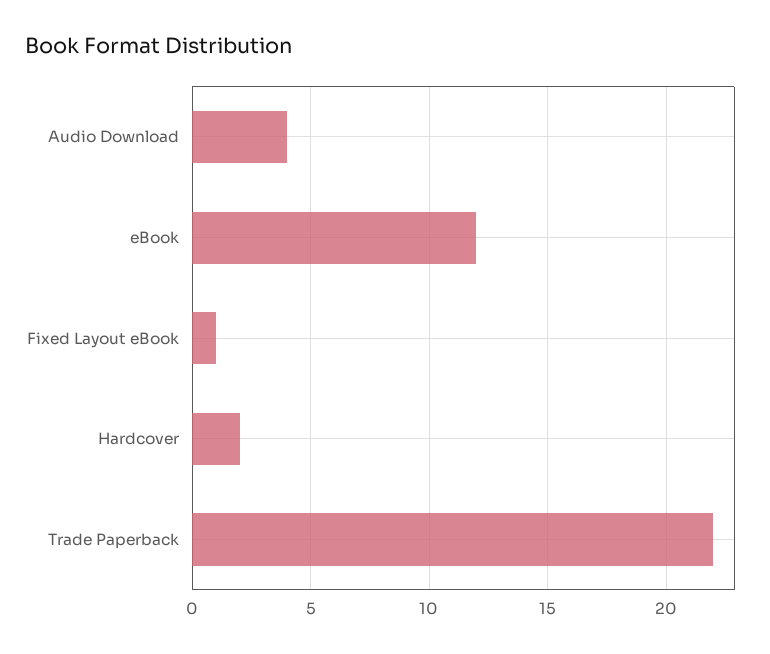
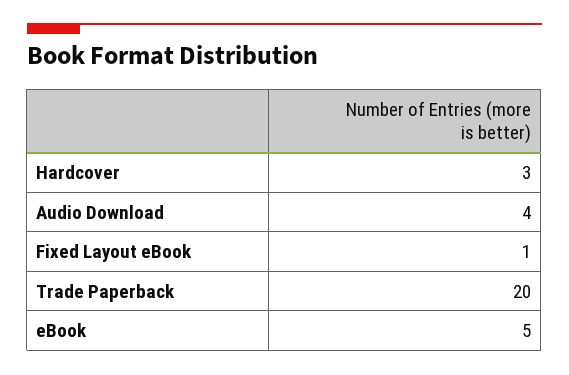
eBook: 12 -> 5
Hardcover: 2 -> 3
Trade Paperback: 22 -> 20

